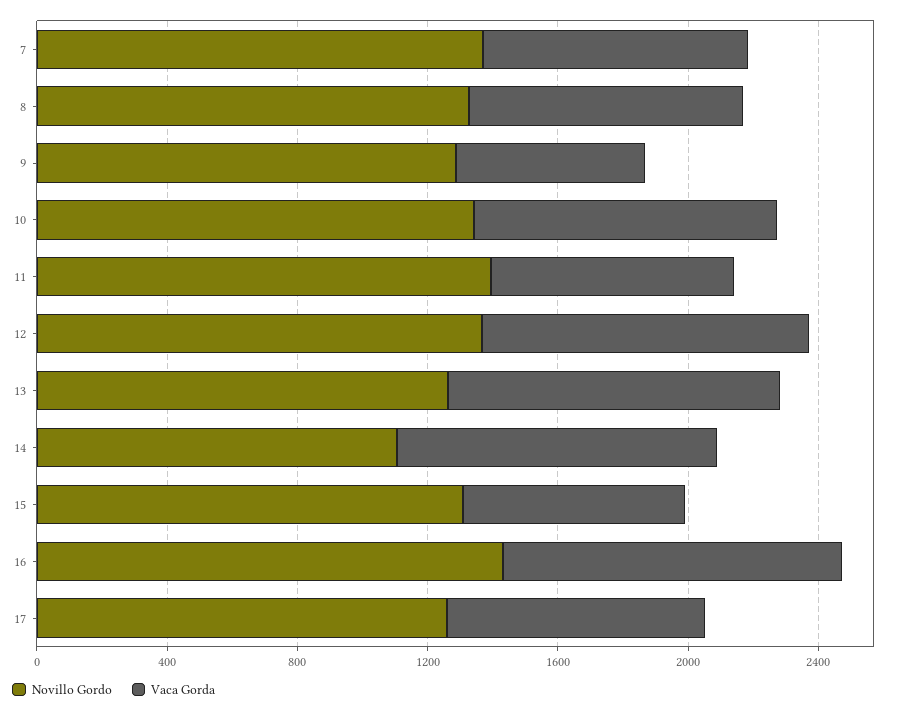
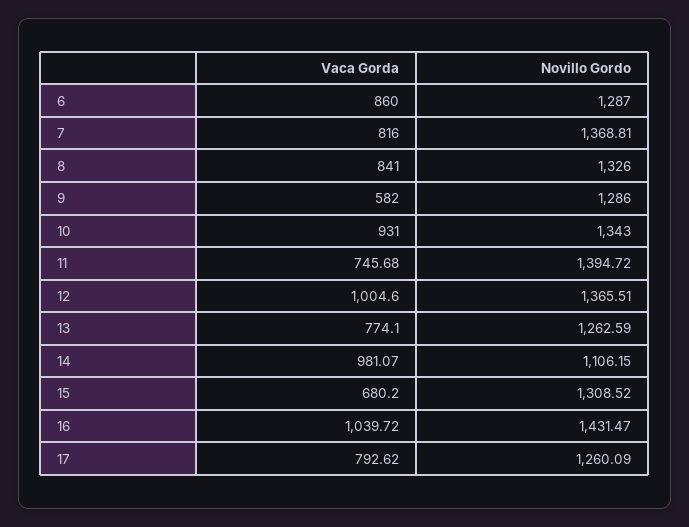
Vaca Gorda, 13: 1000 -> 774.1
Vaca Gorda, 6: none -> 860
Novillo Gordo, 6: none -> 1287

